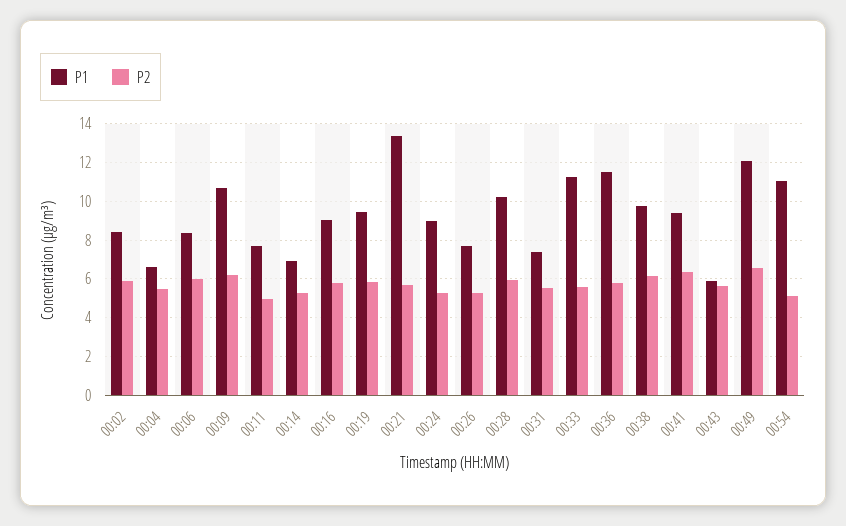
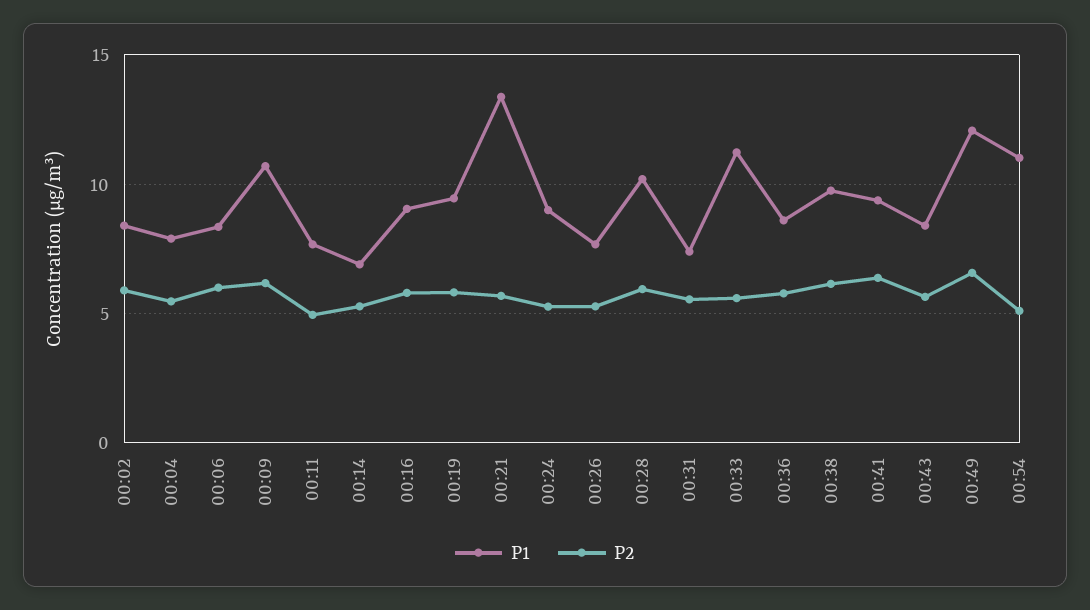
P1, 00:04: 6.5 -> 8
P1, 00:36: 11.5 -> 8.5
P1, 00:43: 6 -> 8.5

